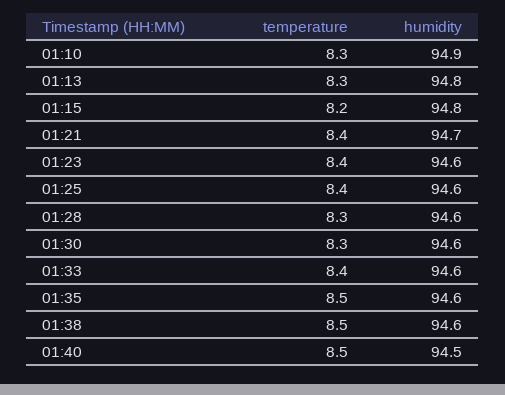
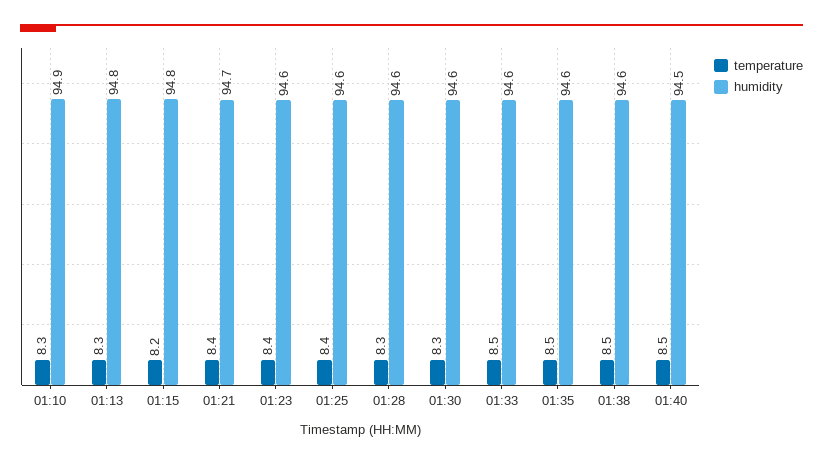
temperature, 01:33: 8.4 -> 8.5

